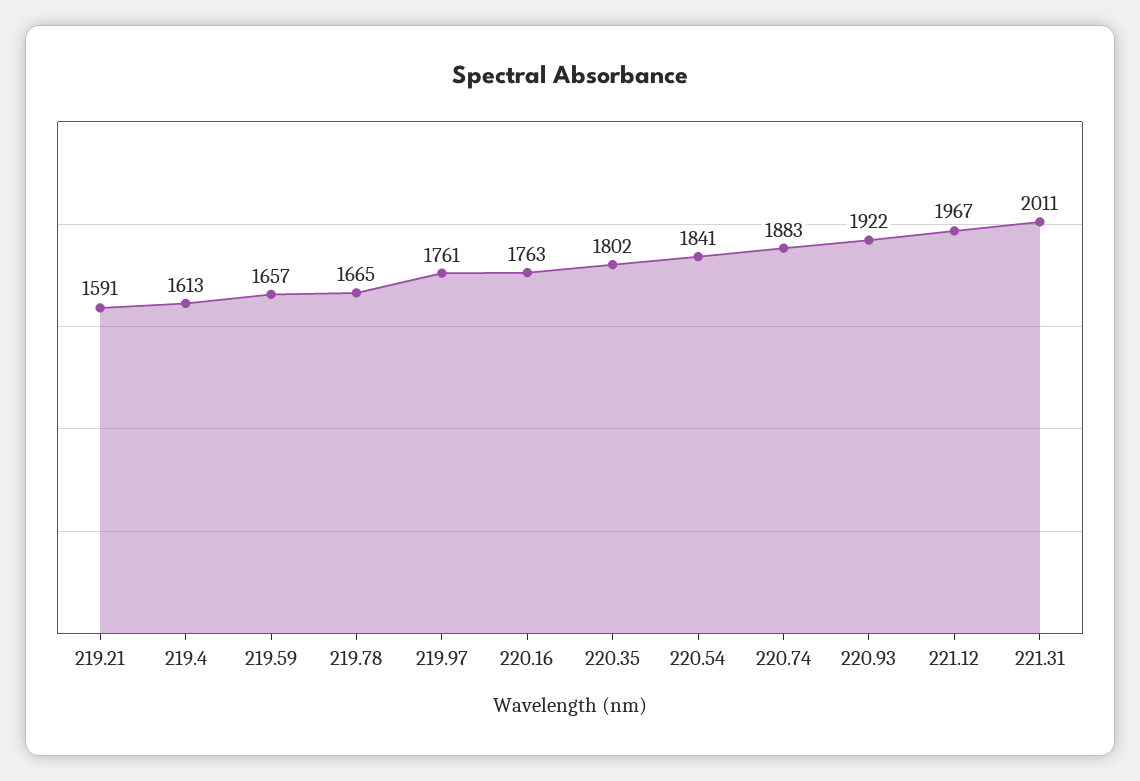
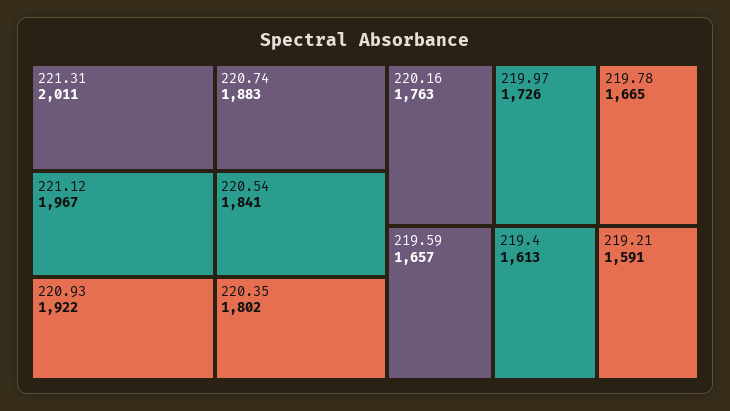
219.97: 1761 -> 1726

